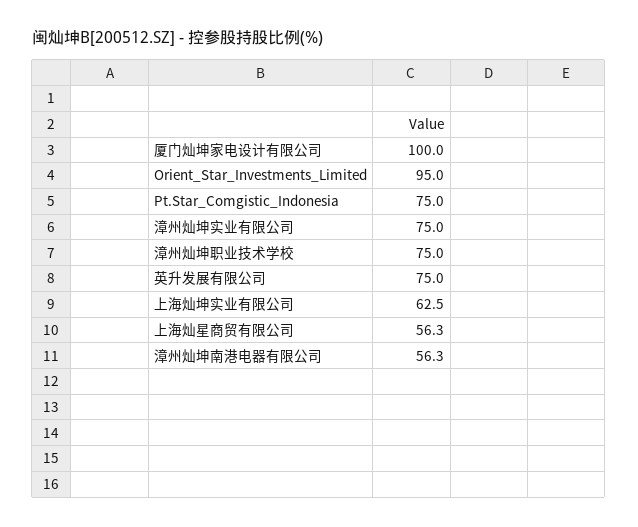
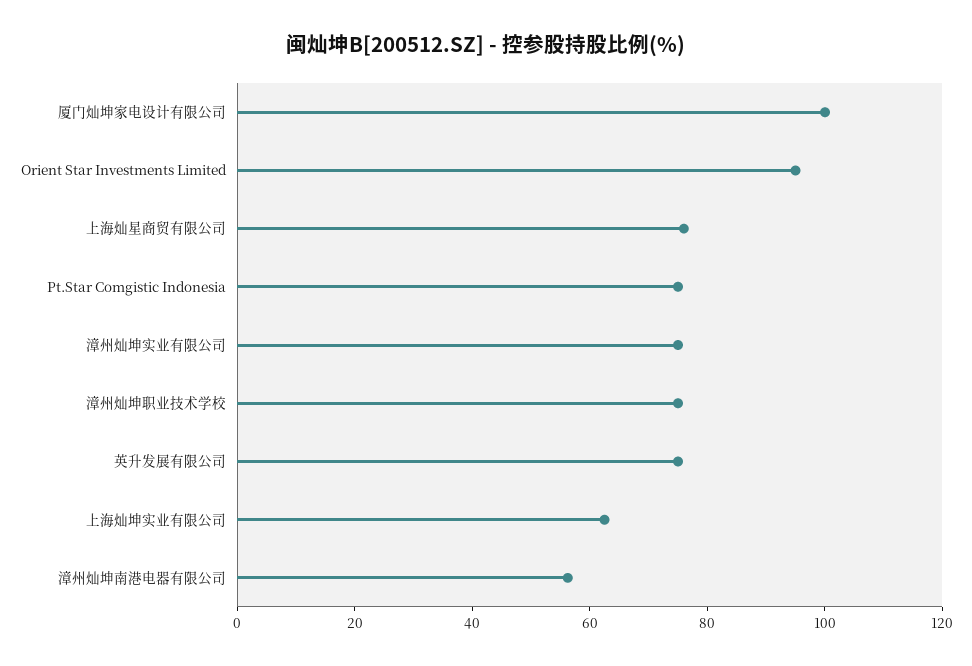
上海灿星商贸有限公司: 56.3 -> 75

